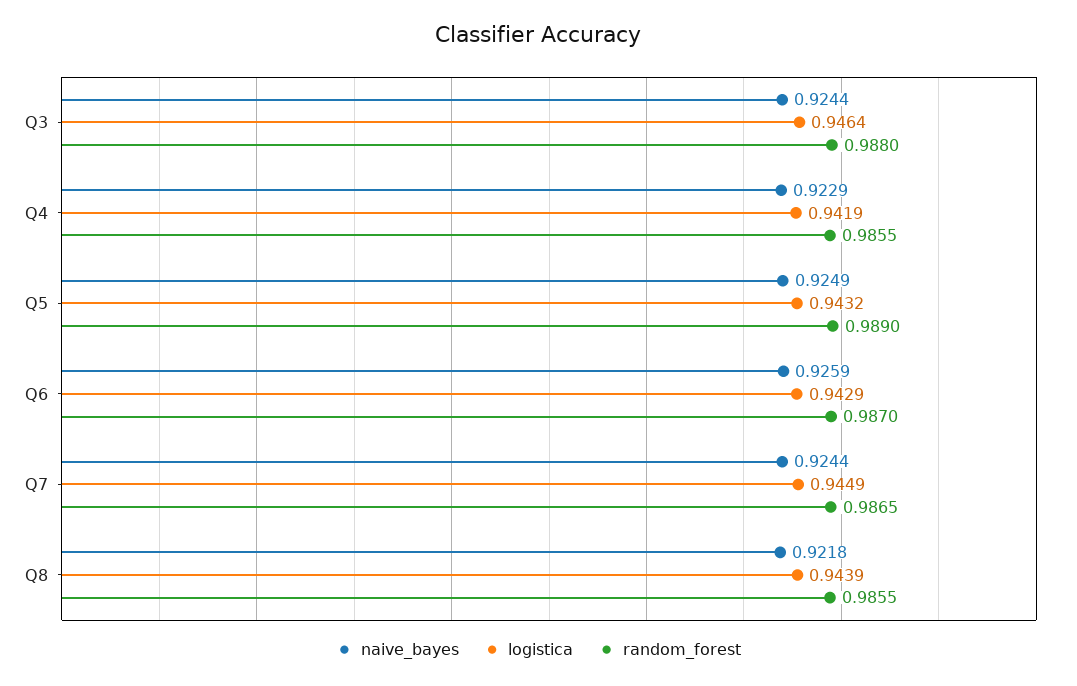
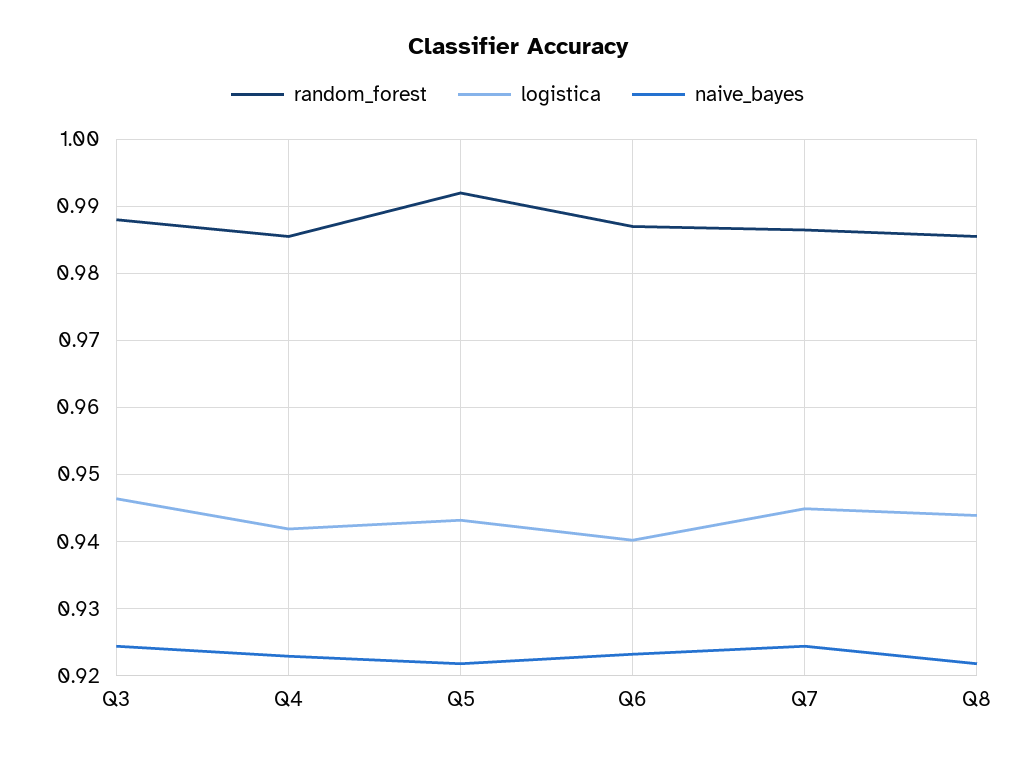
naive_bayes, Q5: 0.9249 -> 0.922
random_forest, Q5: 0.989 -> 0.992
naive_bayes, Q6: 0.9259 -> 0.923
logistica, Q6: 0.9429 -> 0.94

